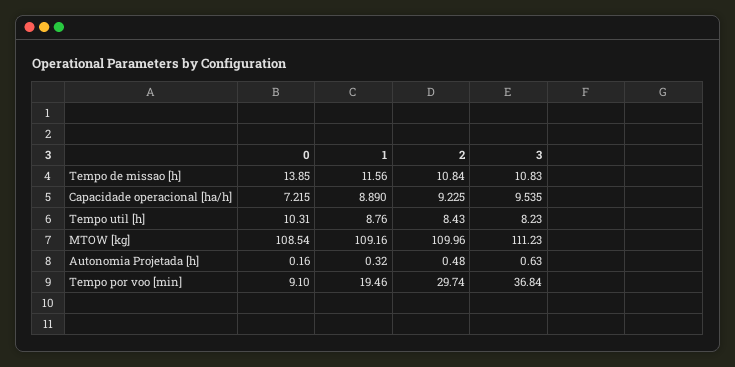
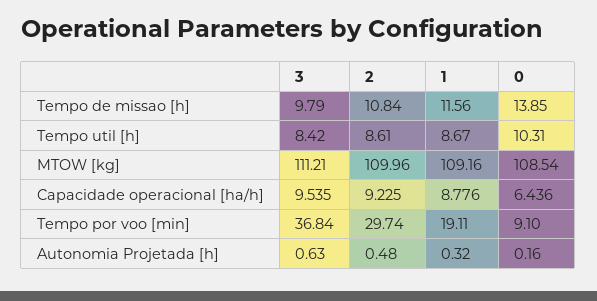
3, Tempo de missao [h]: 10.83 -> 9.79
0, Capacidade operacional [ha/h]: 7.215 -> 6.436
1, Capacidade operacional [ha/h]: 8.89 -> 8.776
1, Tempo util [h]: 8.76 -> 8.67
2, Tempo util [h]: 8.43 -> 8.61
3, Tempo util [h]: 8.23 -> 8.42
3, MTOW [kg]: 111.23 -> 111.21
1, Tempo por voo [min]: 19.46 -> 19.11

